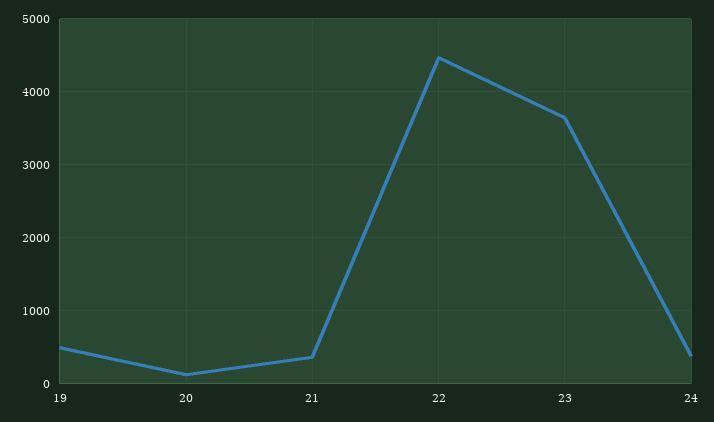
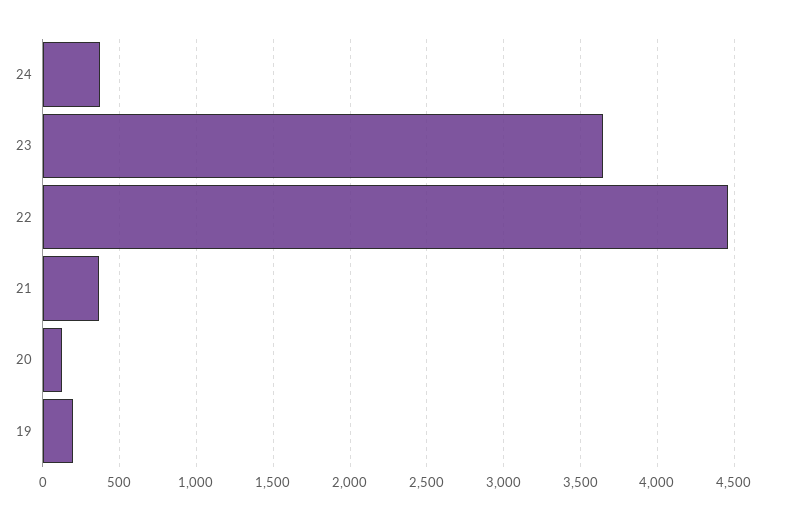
19: 500 -> 200

